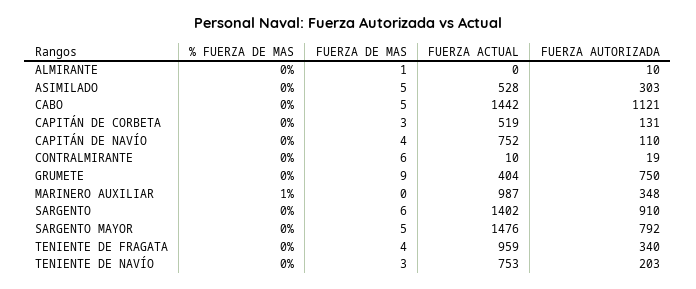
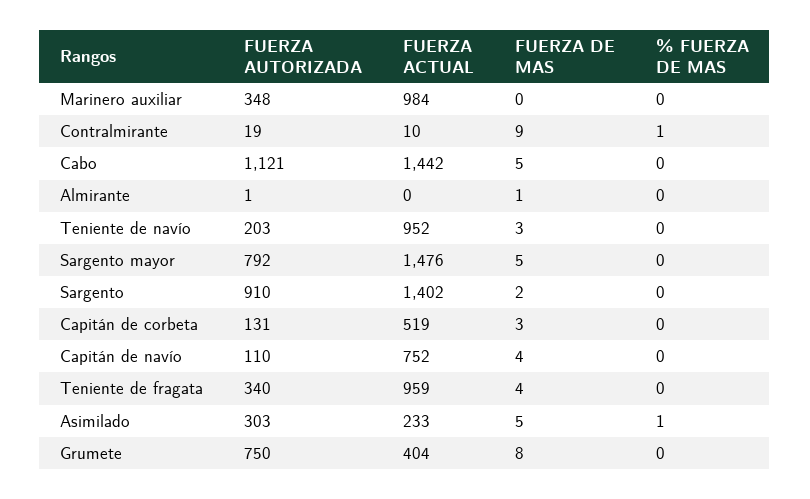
FUERZA AUTORIZADA, ALMIRANTE: 10 -> 1
% FUERZA DE MAS, ASIMILADO: 0 -> 1
FUERZA ACTUAL, ASIMILADO: 528 -> 233
% FUERZA DE MAS, CONTRALMIRANTE: 0 -> 1
FUERZA DE MAS, CONTRALMIRANTE: 6 -> 9
FUERZA DE MAS, GRUMETE: 9 -> 8
% FUERZA DE MAS, MARINERO AUXILIAR: 1 -> 0
FUERZA ACTUAL, MARINERO AUXILIAR: 987 -> 984
FUERZA DE MAS, SARGENTO: 6 -> 2
FUERZA ACTUAL, TENIENTE DE NAVÍO: 753 -> 952

